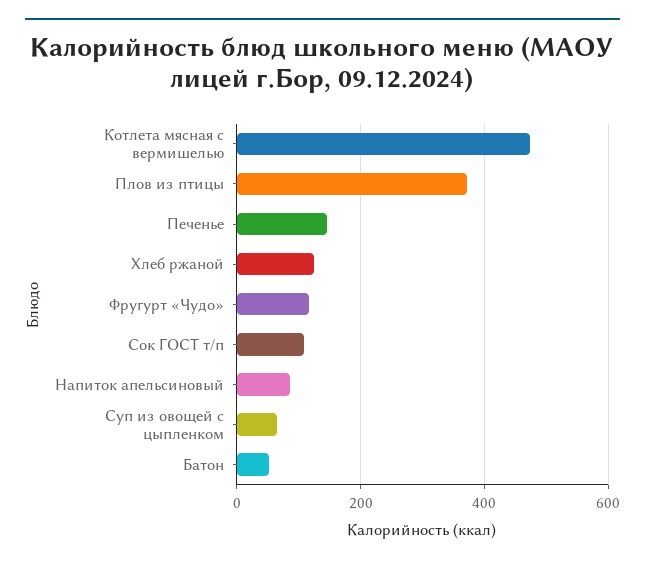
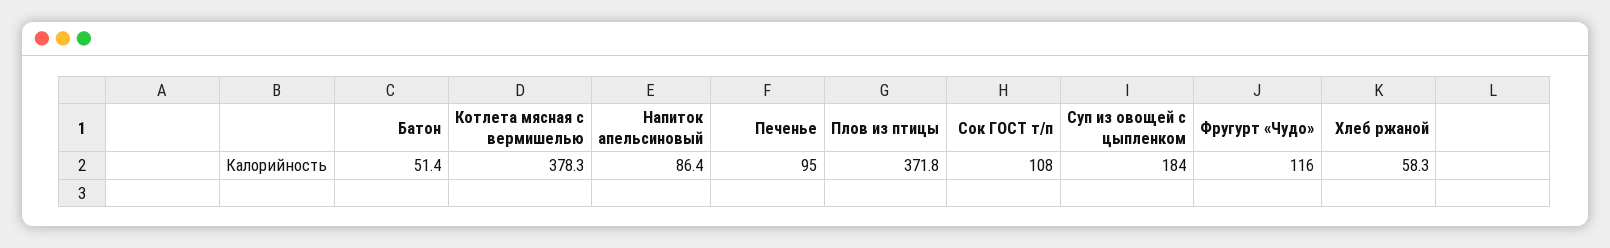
Котлета мясная с вермишелью: 480 -> 378.3
Печенье: 140 -> 95
Хлеб ржаной: 120 -> 58.3
Суп из овощей с цыпленком: 60 -> 184

